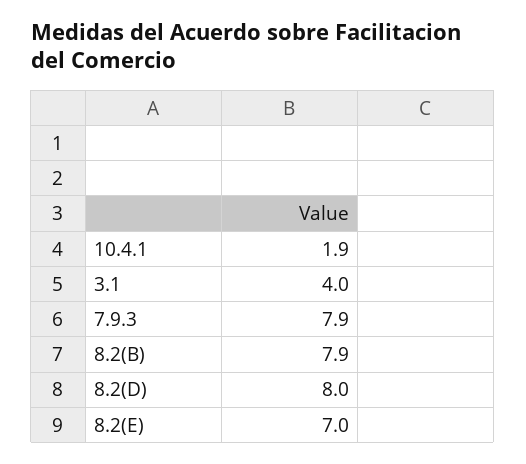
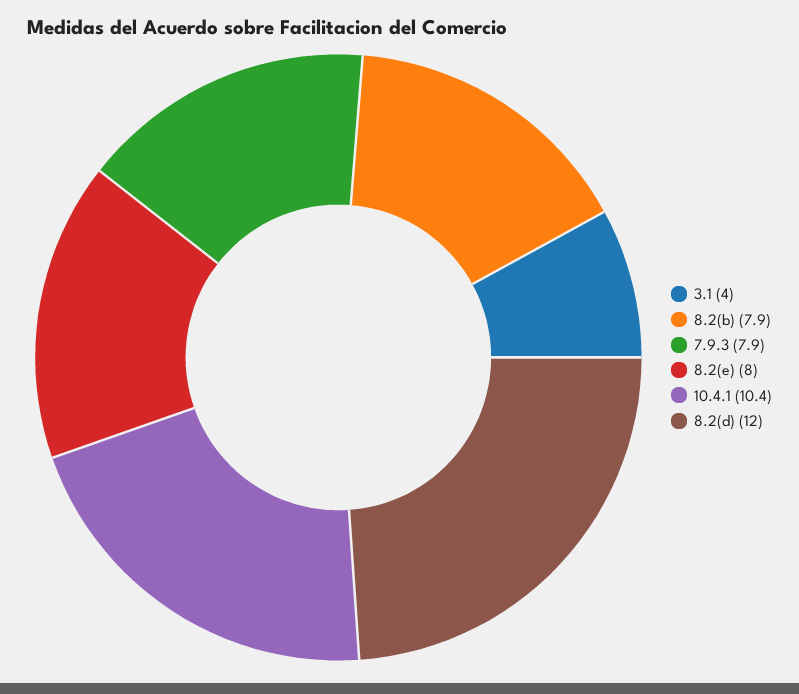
10.4.1: 1.9 -> 10.4
8.2(D): 8 -> 12
8.2(E): 7 -> 8

